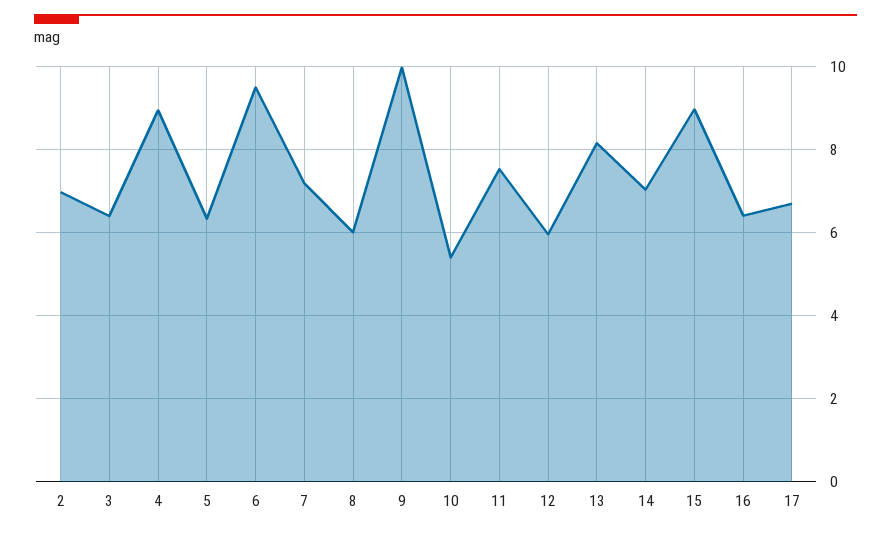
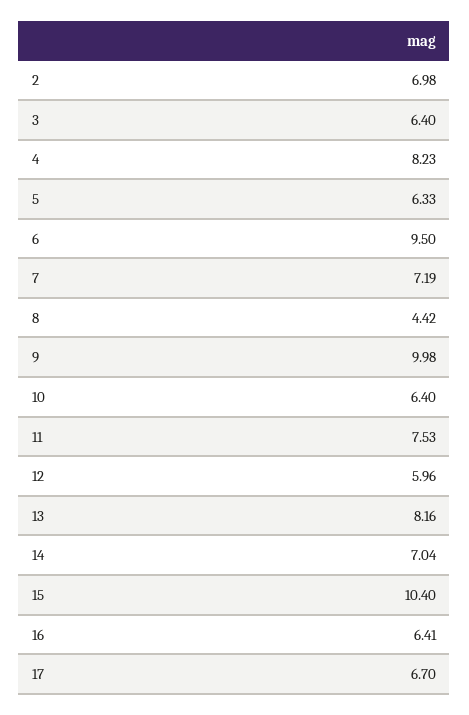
4: 9 -> 8.23
8: 6 -> 4.42
10: 5.4 -> 6.4
15: 9 -> 10.4

